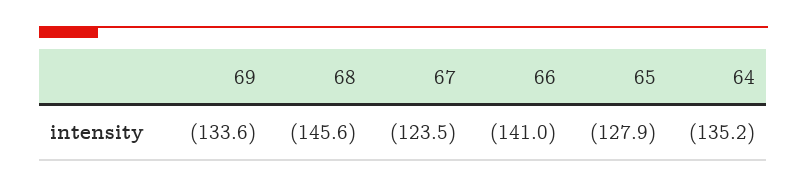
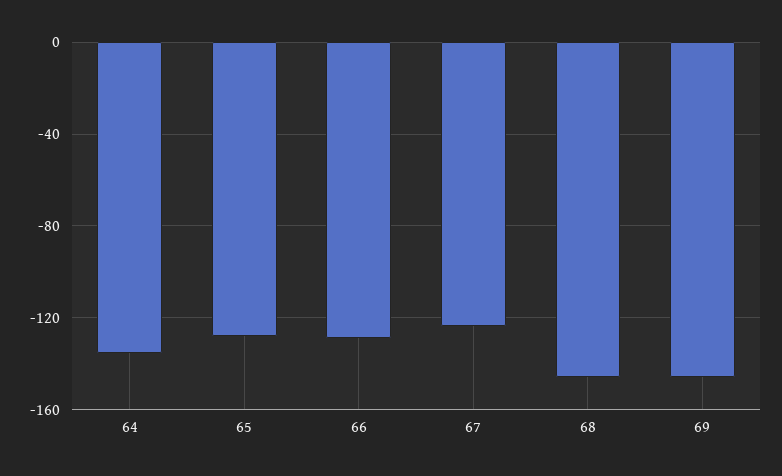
69: -133.6 -> -145
66: -141 -> -130

